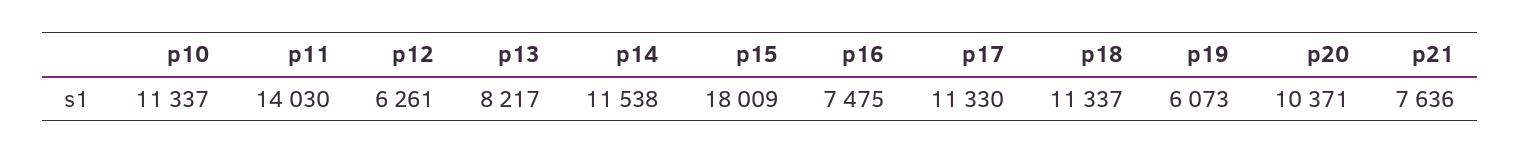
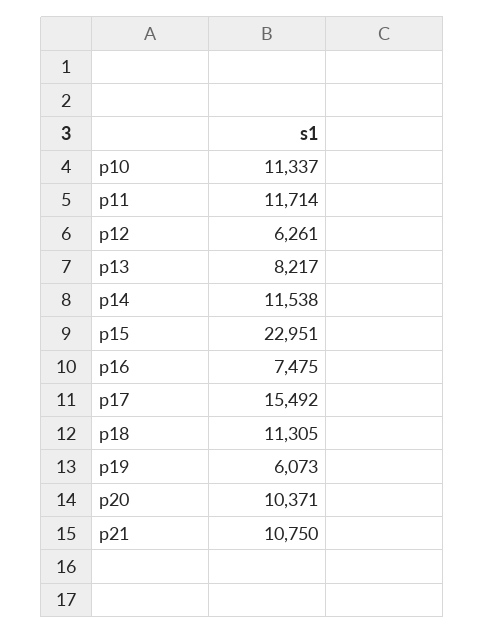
p11: 14030 -> 11714
p15: 18009 -> 22951
p17: 11330 -> 15492
p18: 11337 -> 11305
p21: 7636 -> 10750

